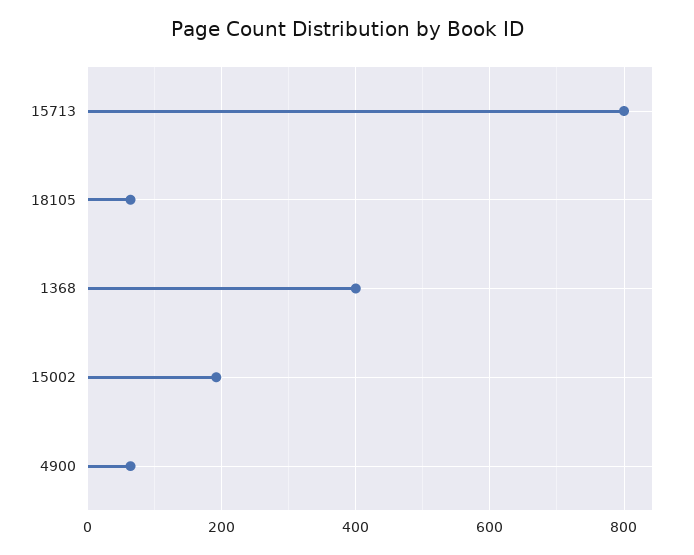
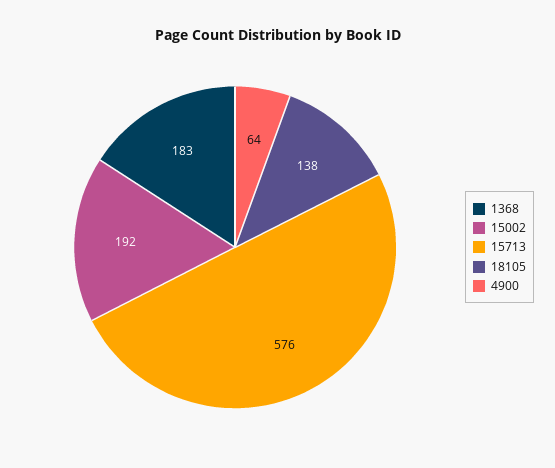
15713: 800 -> 576
18105: 60 -> 138
1368: 400 -> 183

